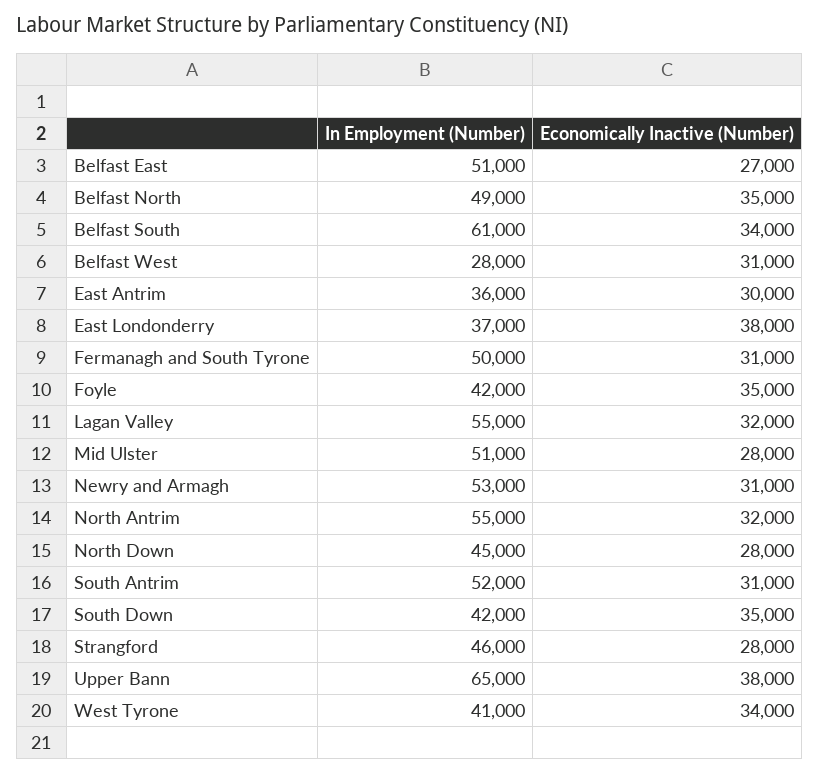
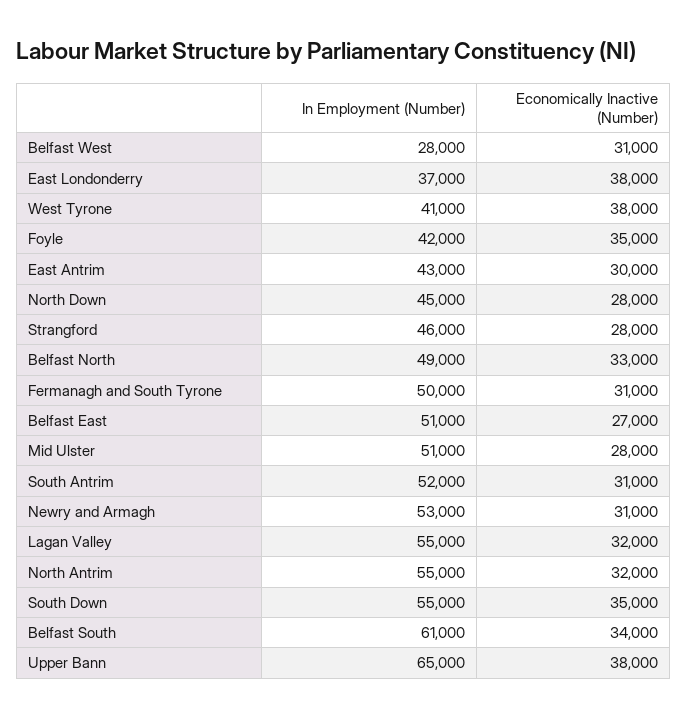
Economically Inactive (Number), Belfast North: 35000 -> 33000
In Employment (Number), East Antrim: 36000 -> 43000
In Employment (Number), South Down: 42000 -> 55000
Economically Inactive (Number), West Tyrone: 34000 -> 38000

